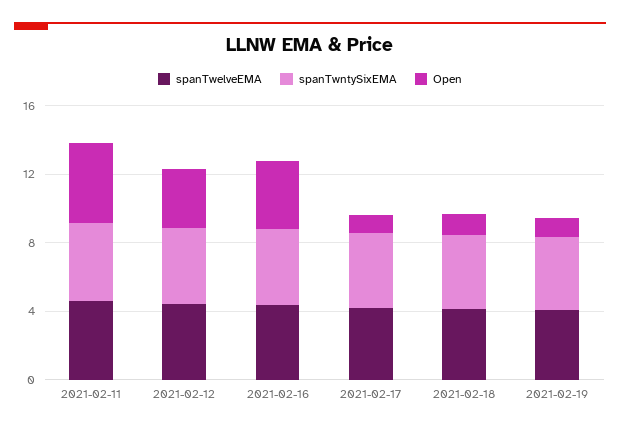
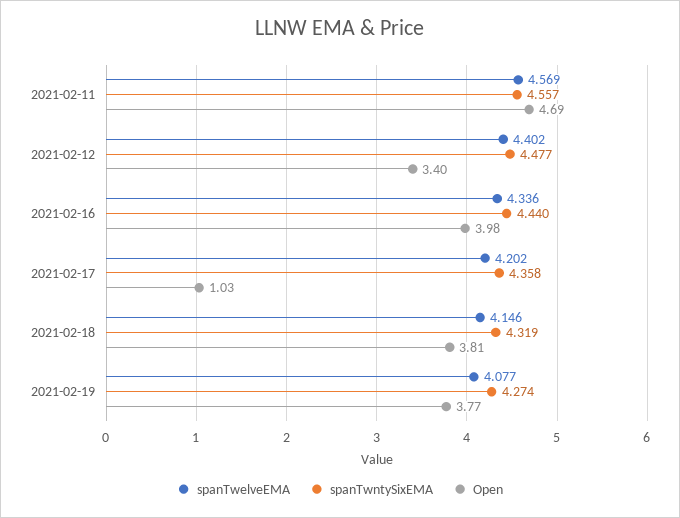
Open, 2021-02-18: 1 -> 3.81
Open, 2021-02-19: 1 -> 3.77

